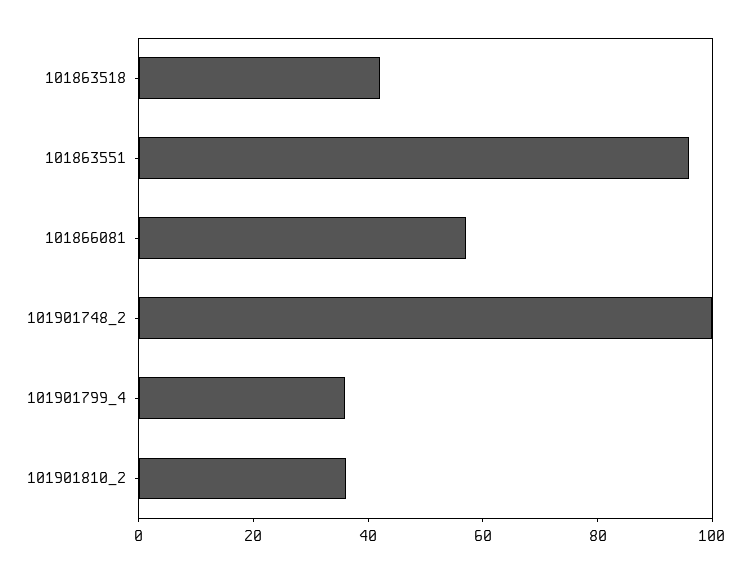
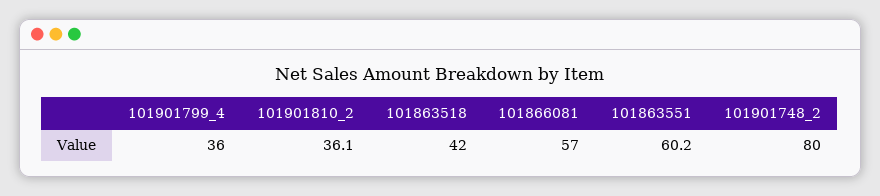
101863551: 95 -> 60.2
101901748_2: 100 -> 80

